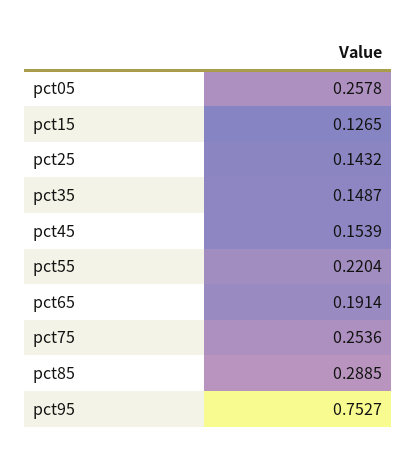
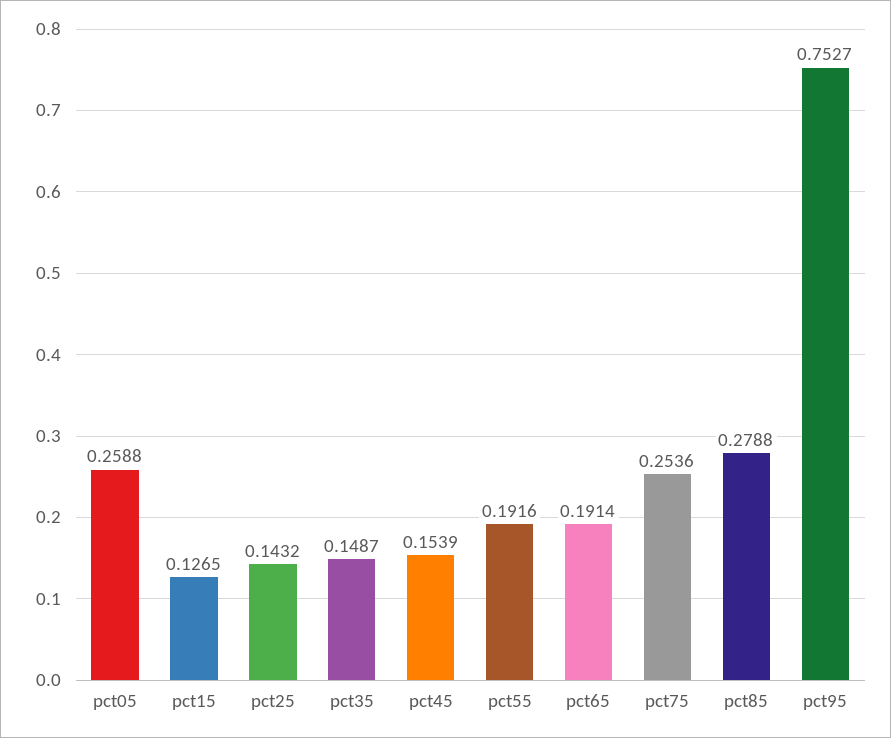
pct05: 0.2578 -> 0.2588
pct55: 0.2204 -> 0.1916
pct85: 0.2885 -> 0.2788

